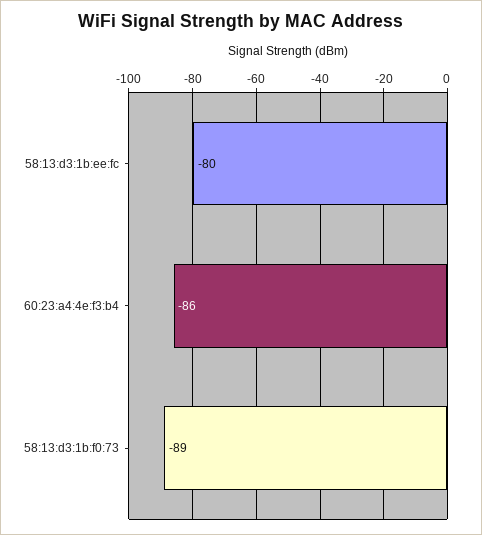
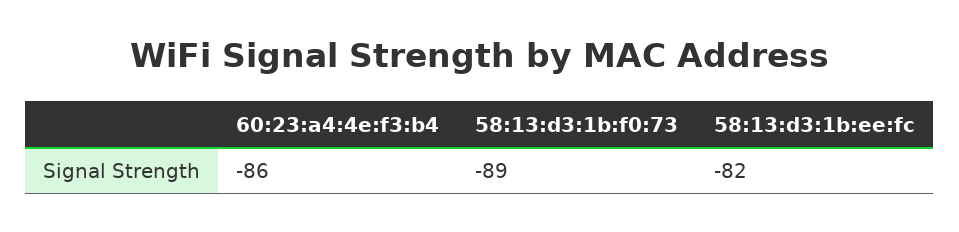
58:13:d3:1b:ee:fc: -80 -> -82

